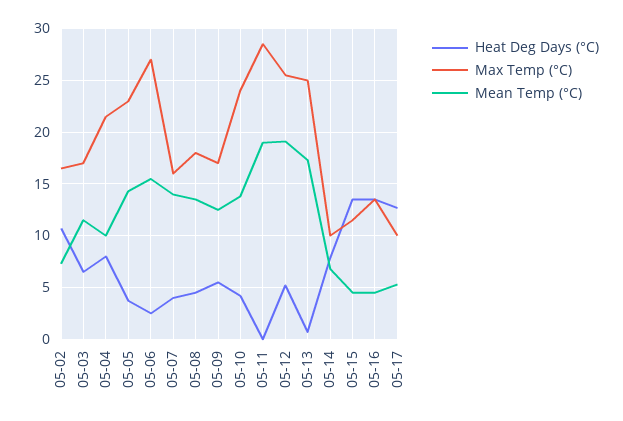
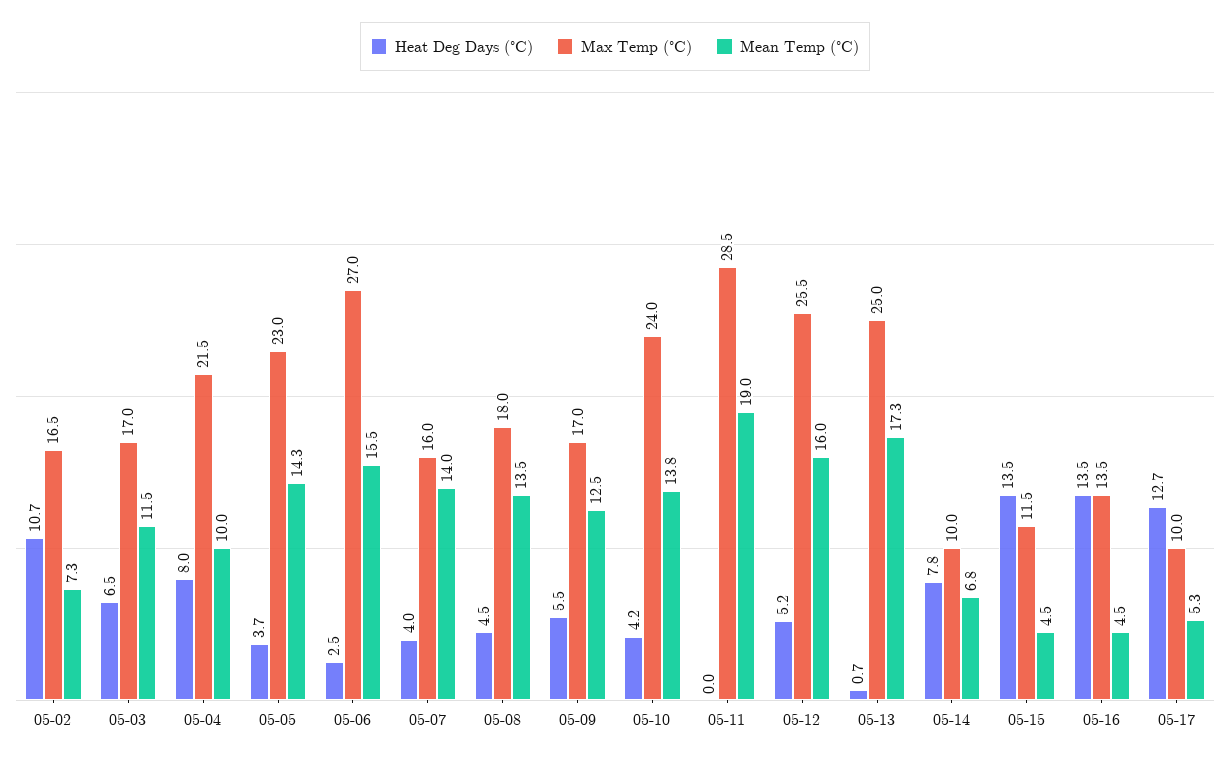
Mean Temp (°C), 05-12: 19 -> 16

